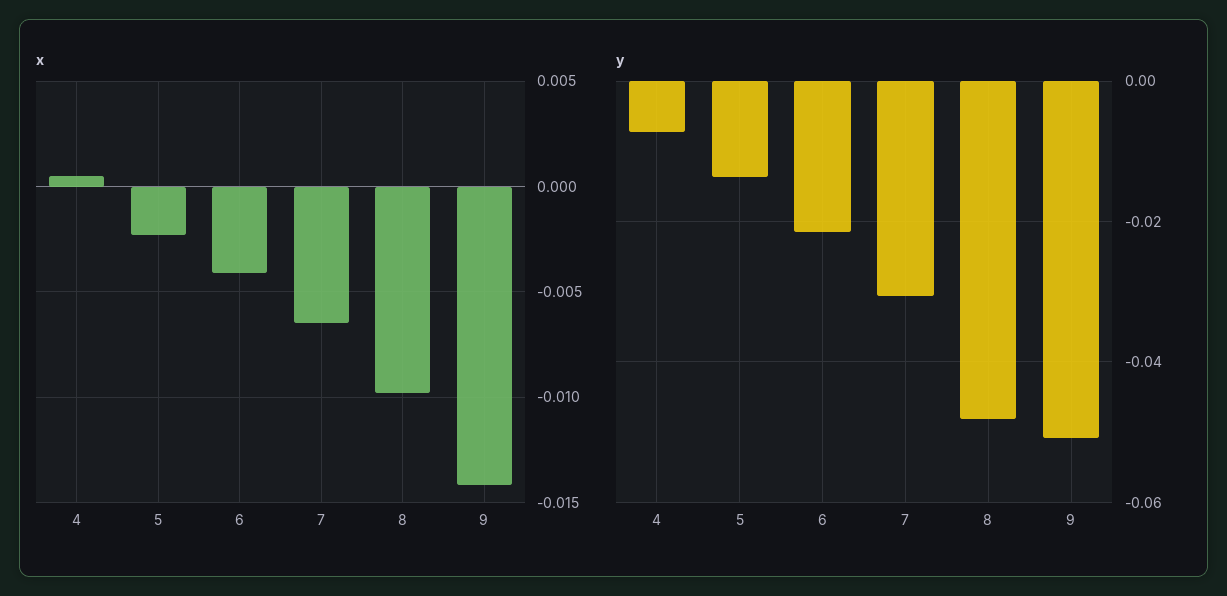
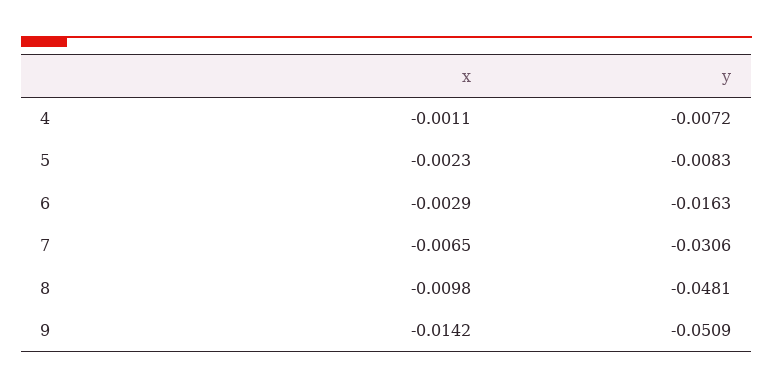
x, 4: 0.0005 -> -0.0011
x, 6: -0.004 -> -0.0029
y, 5: -0.014 -> -0.0083
y, 6: -0.022 -> -0.0163

